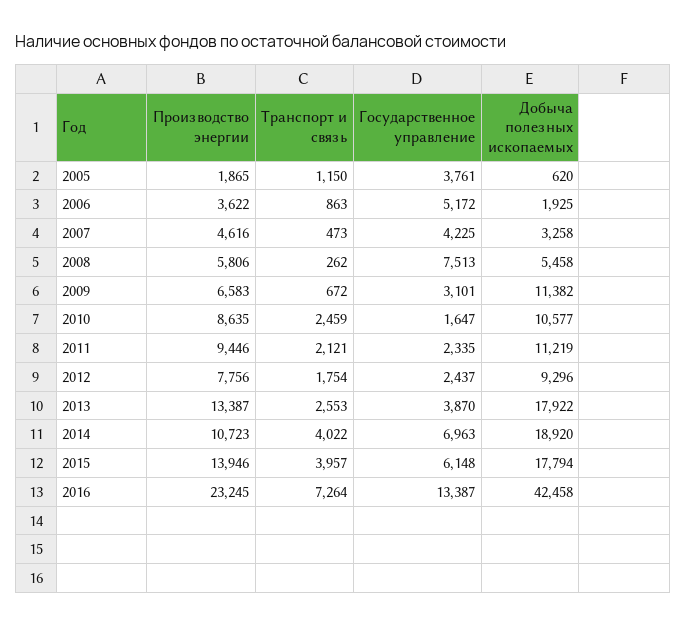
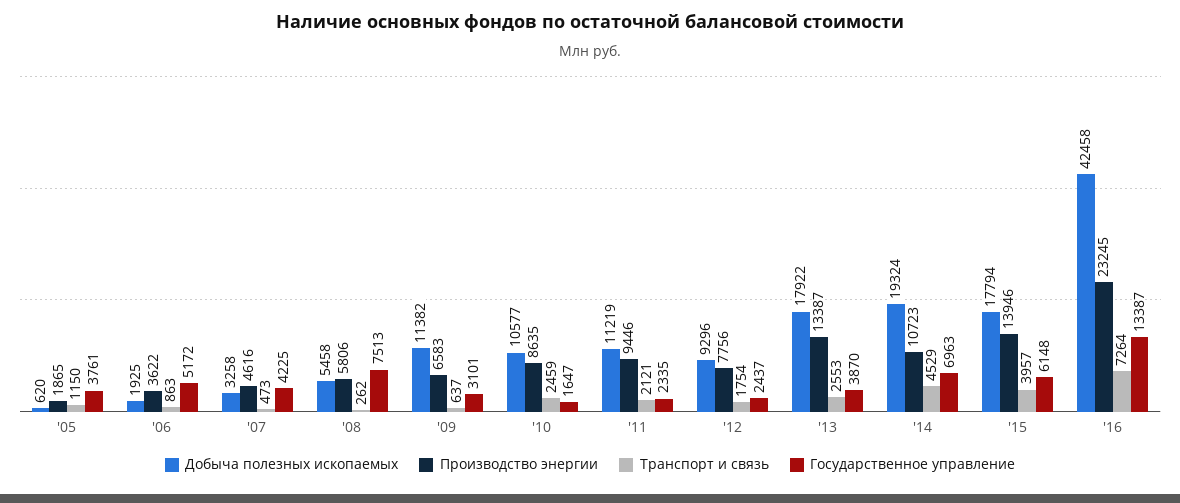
Транспорт и связь, 2009: 672 -> 637
Транспорт и связь, 2014: 4022 -> 4529
Добыча полезных ископаемых, 2014: 18920 -> 19324

